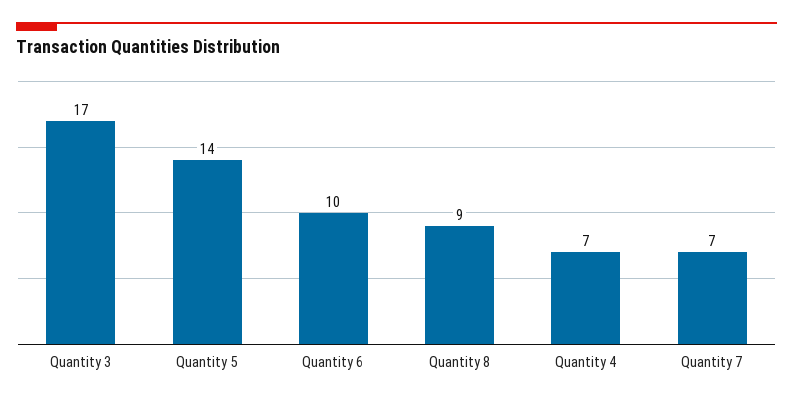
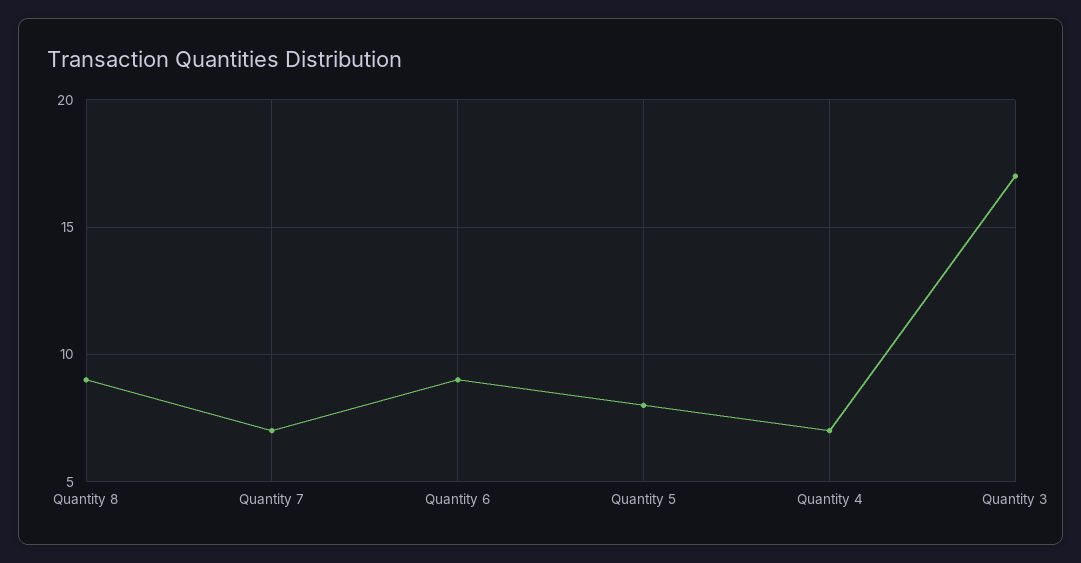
Quantity 5: 14 -> 8
Quantity 6: 10 -> 9

